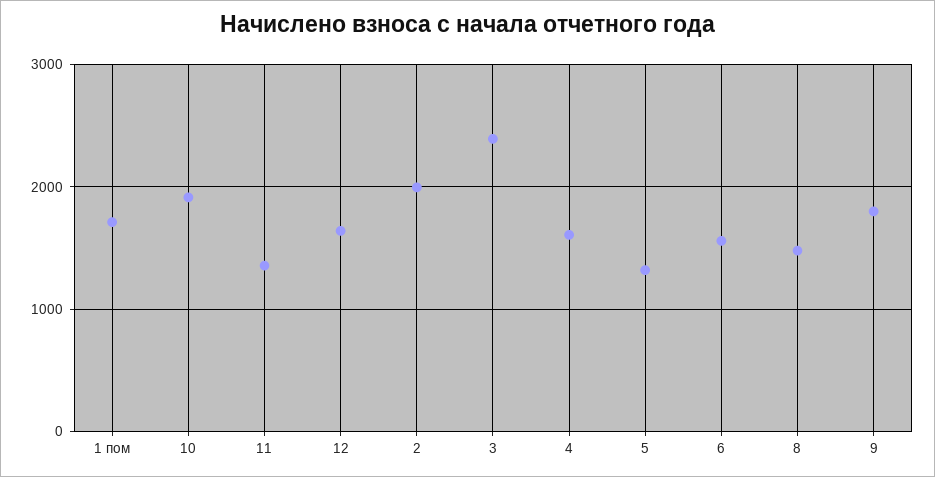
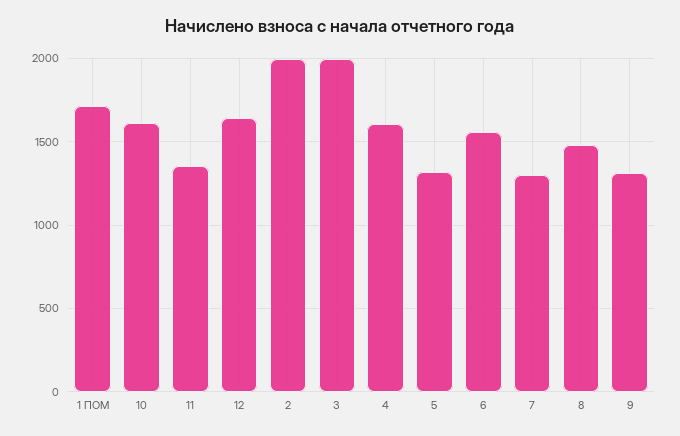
10: 1900 -> 1600
3: 2400 -> 2000
9: 1800 -> 1300
7: none -> 1300

